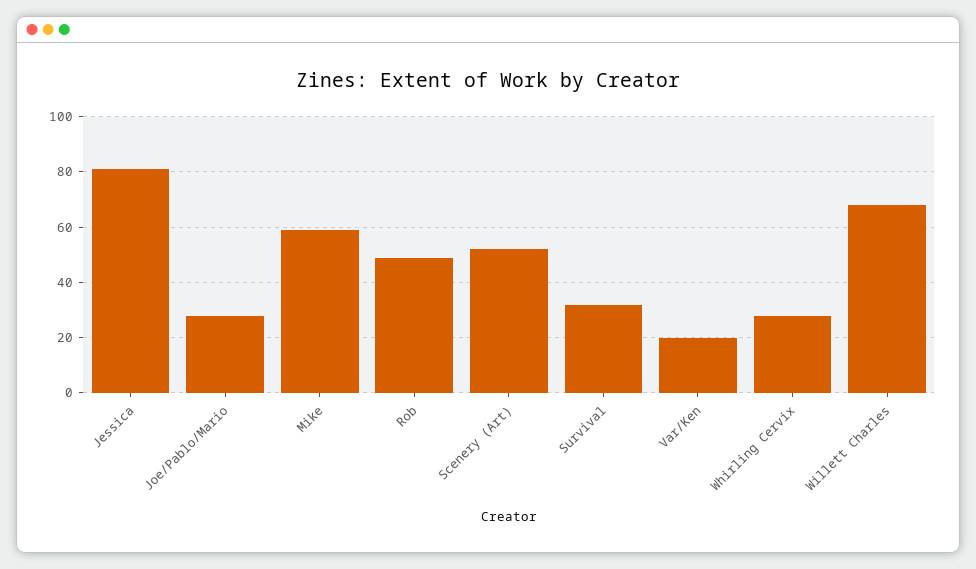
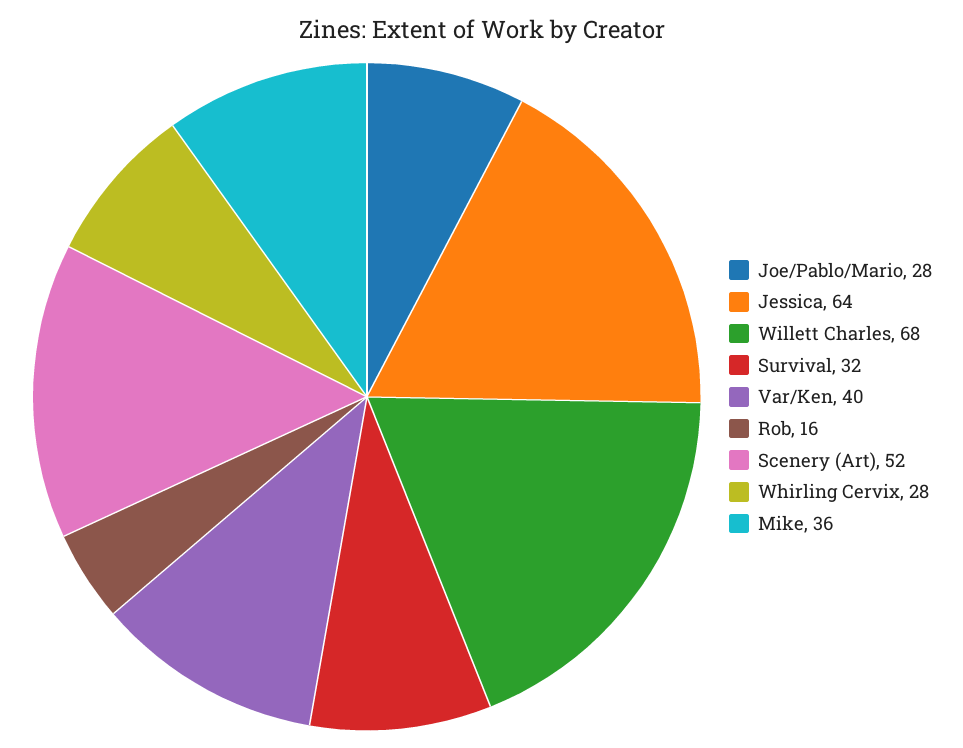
Jessica: 80 -> 64
Mike: 60 -> 36
Rob: 50 -> 16
Var/Ken: 20 -> 40

